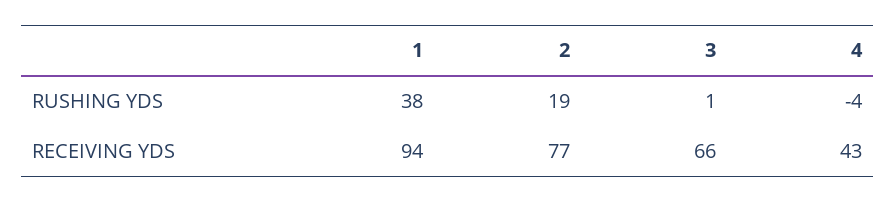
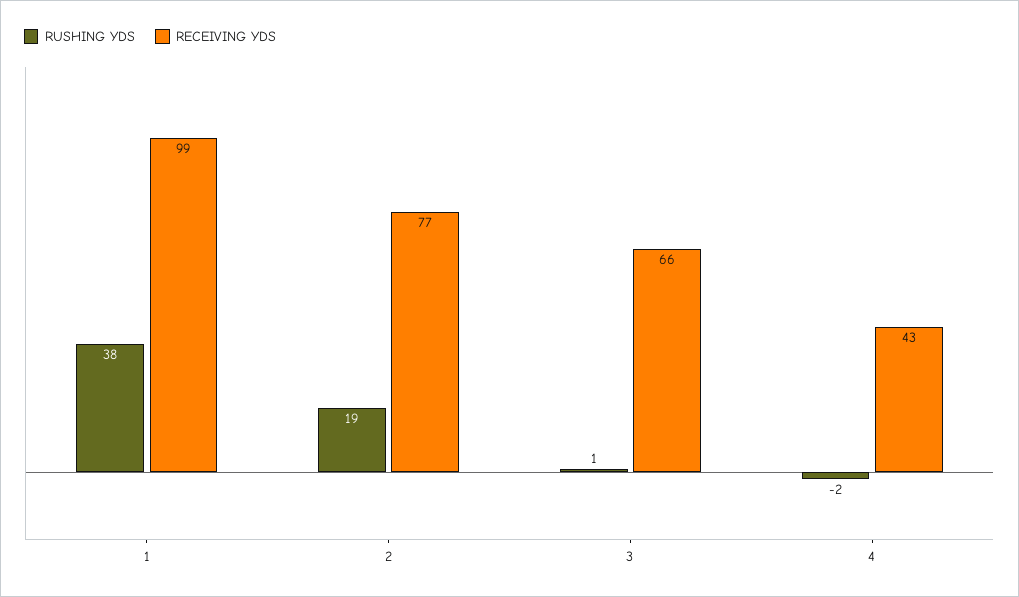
RUSHING YDS, 4: -4 -> -2
RECEIVING YDS, 1: 94 -> 99

